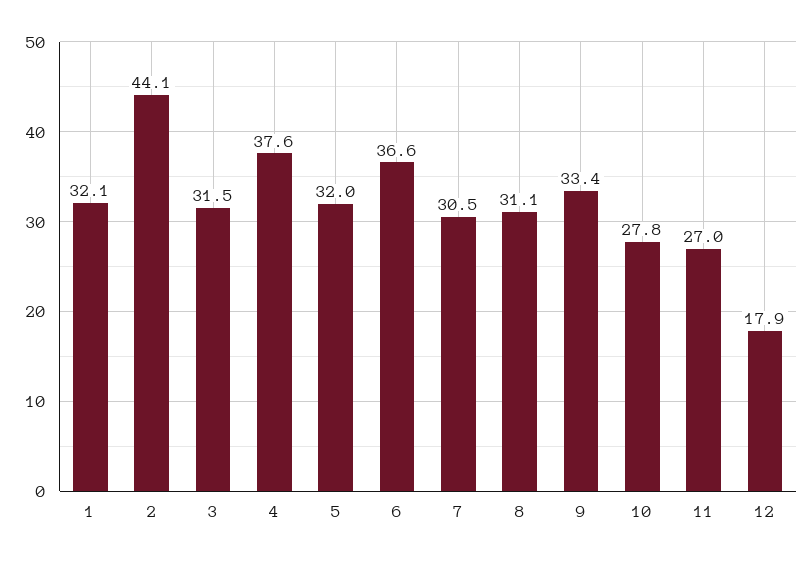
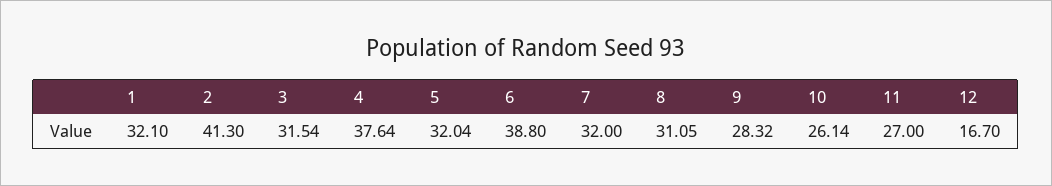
2: 44.1 -> 41.3
6: 36.6 -> 38.8
7: 30.5 -> 32
9: 33.4 -> 28.32
10: 27.8 -> 26.14
12: 17.9 -> 16.7

